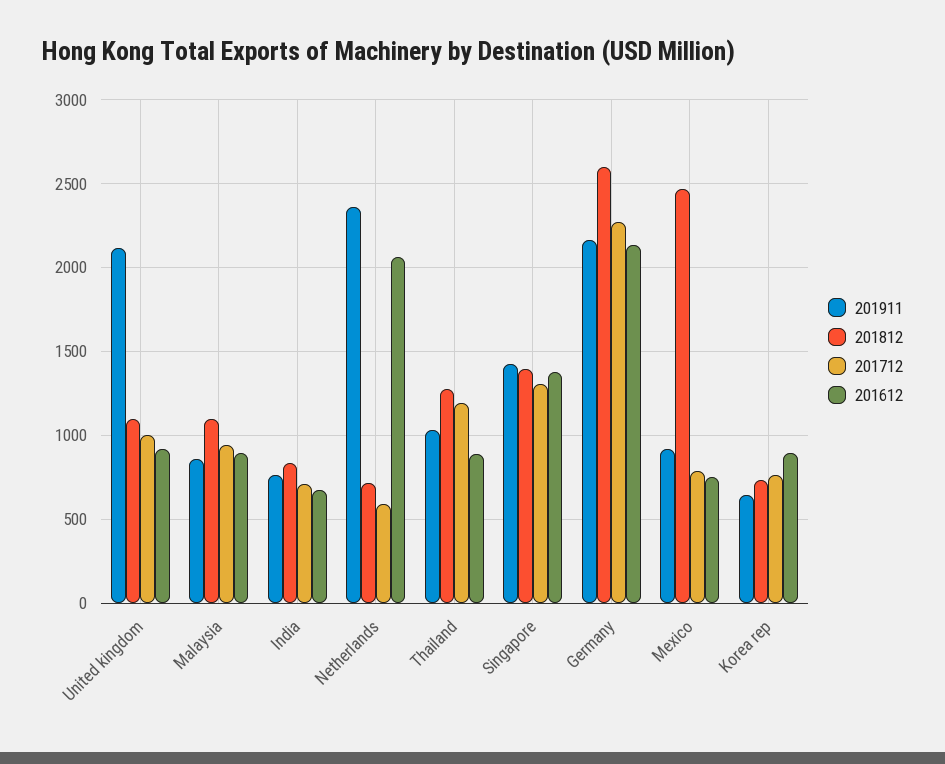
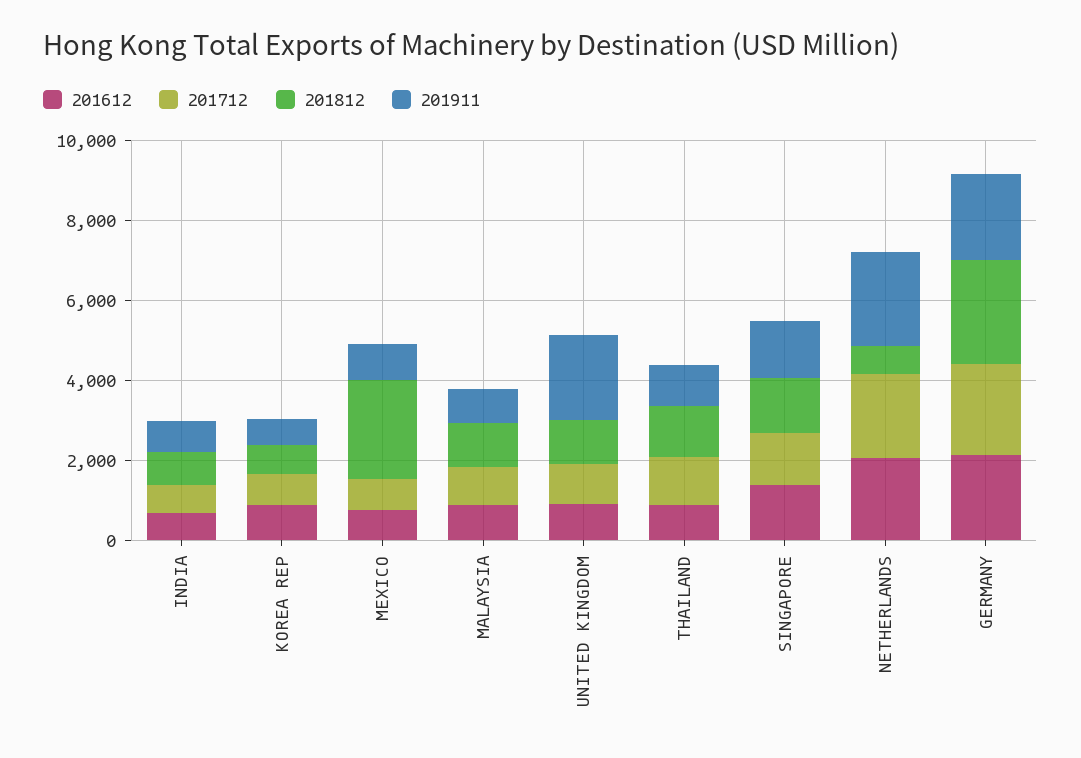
201712, Netherlands: 600 -> 2000

